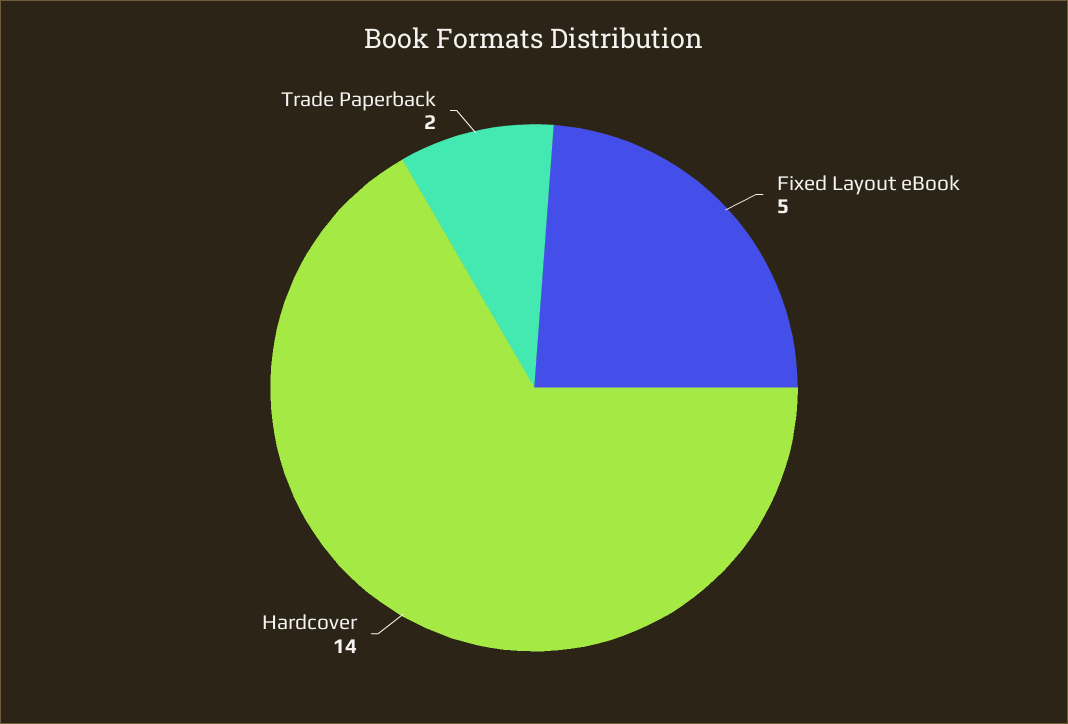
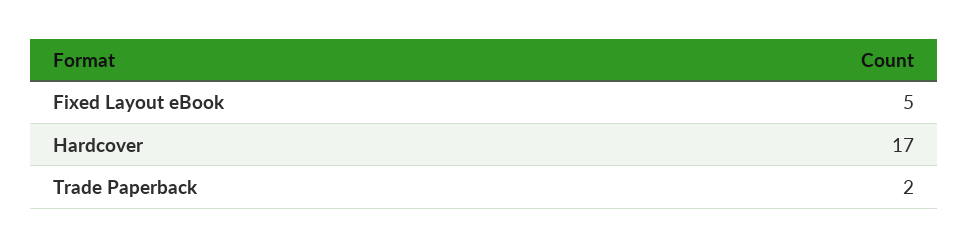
Hardcover: 14 -> 17

